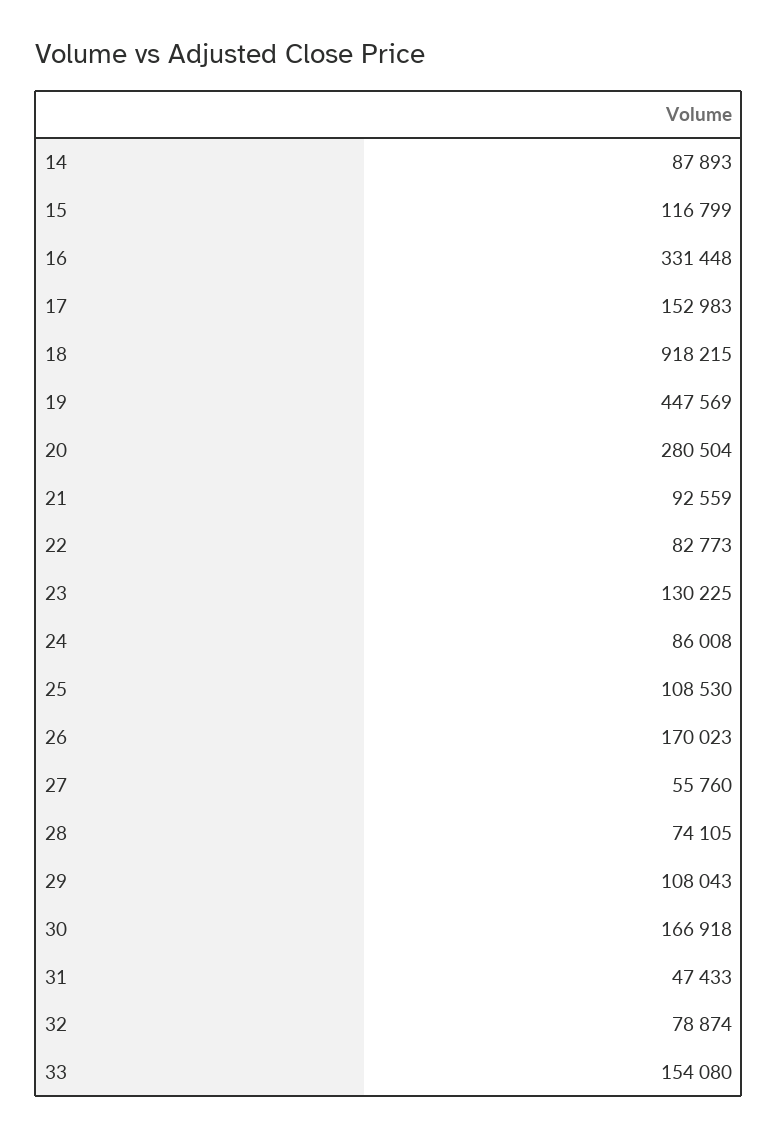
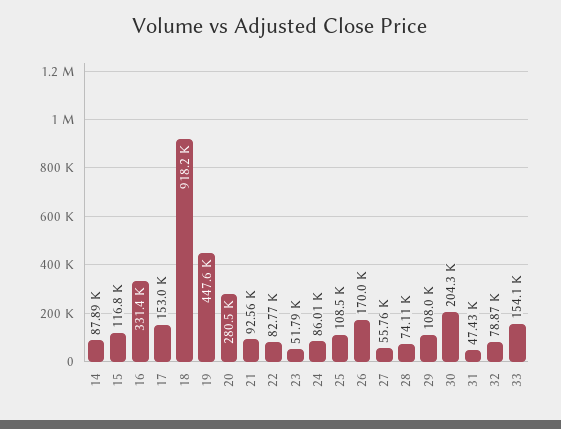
23: 130225 -> 51790
30: 166918 -> 204300

